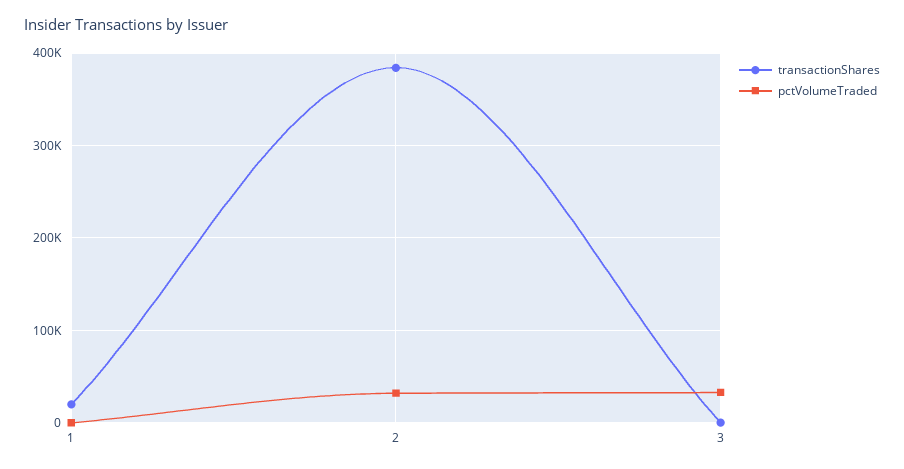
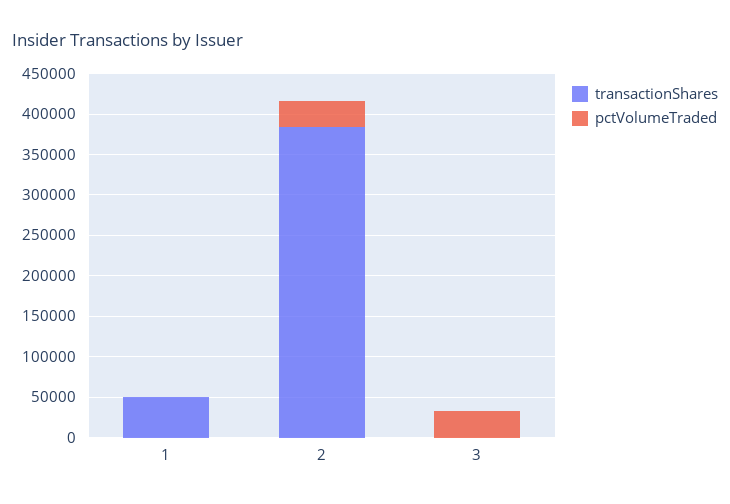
transactionShares, 1: 20000 -> 50000

